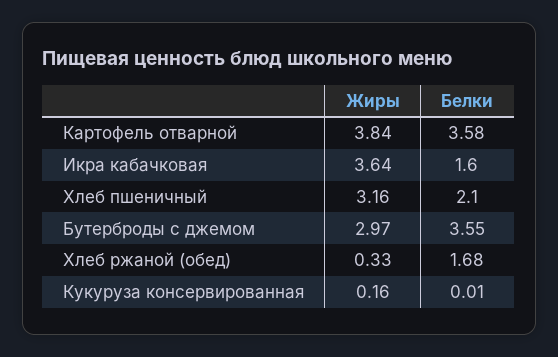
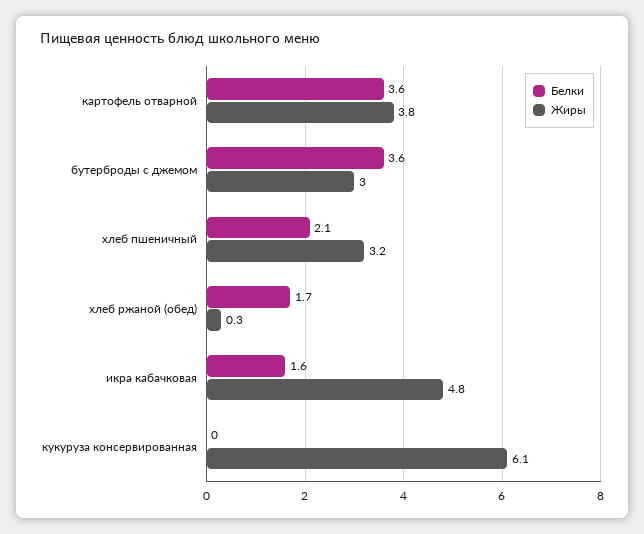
Жиры, Икра кабачковая: 3.64 -> 4.8
Жиры, Кукуруза консервированная: 0.16 -> 6.1

